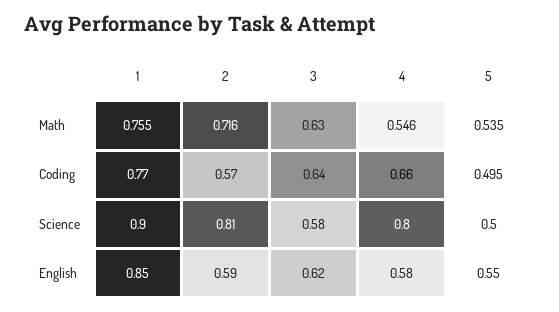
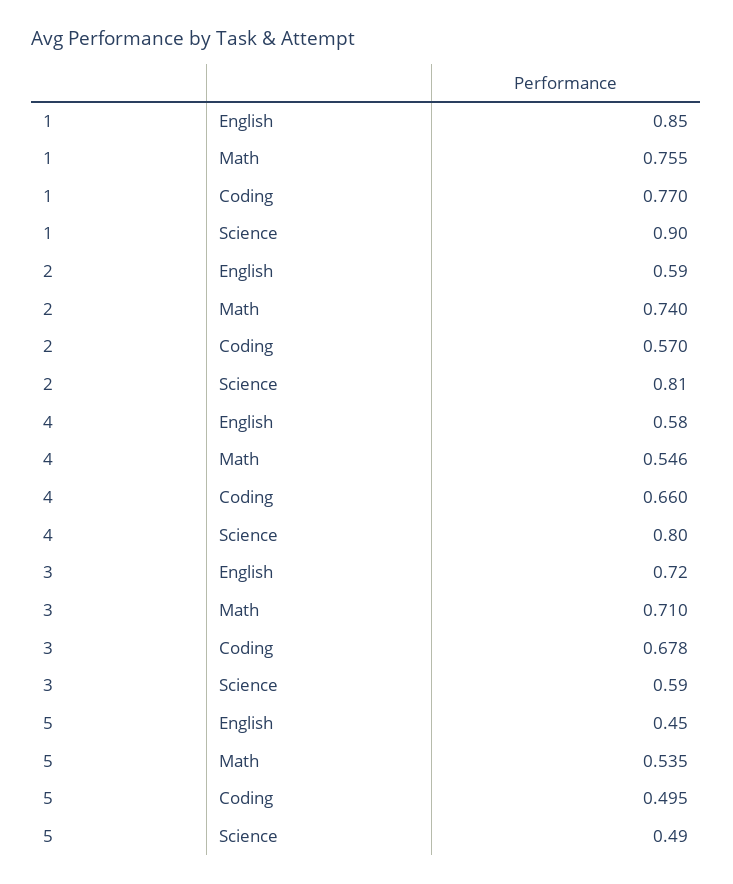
2, Math: 0.716 -> 0.74
3, Math: 0.63 -> 0.71
3, Coding: 0.64 -> 0.678
3, Science: 0.58 -> 0.59
5, Science: 0.5 -> 0.49
3, English: 0.62 -> 0.72
5, English: 0.55 -> 0.45

